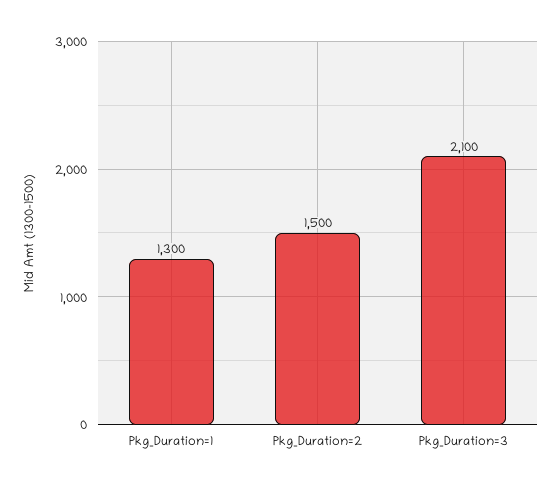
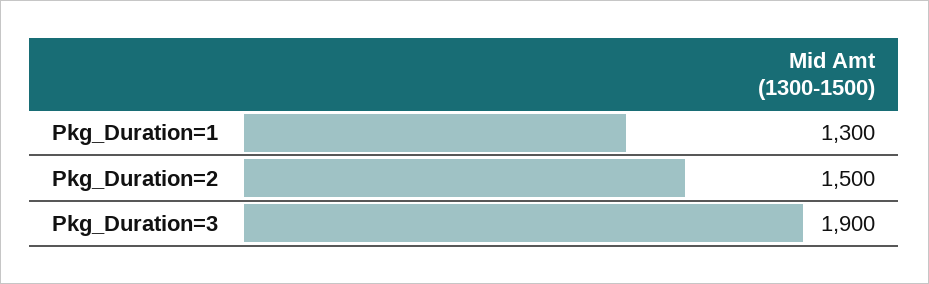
Pkg_Duration=3: 2100 -> 1900

